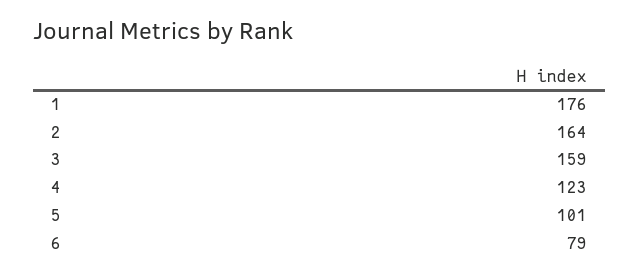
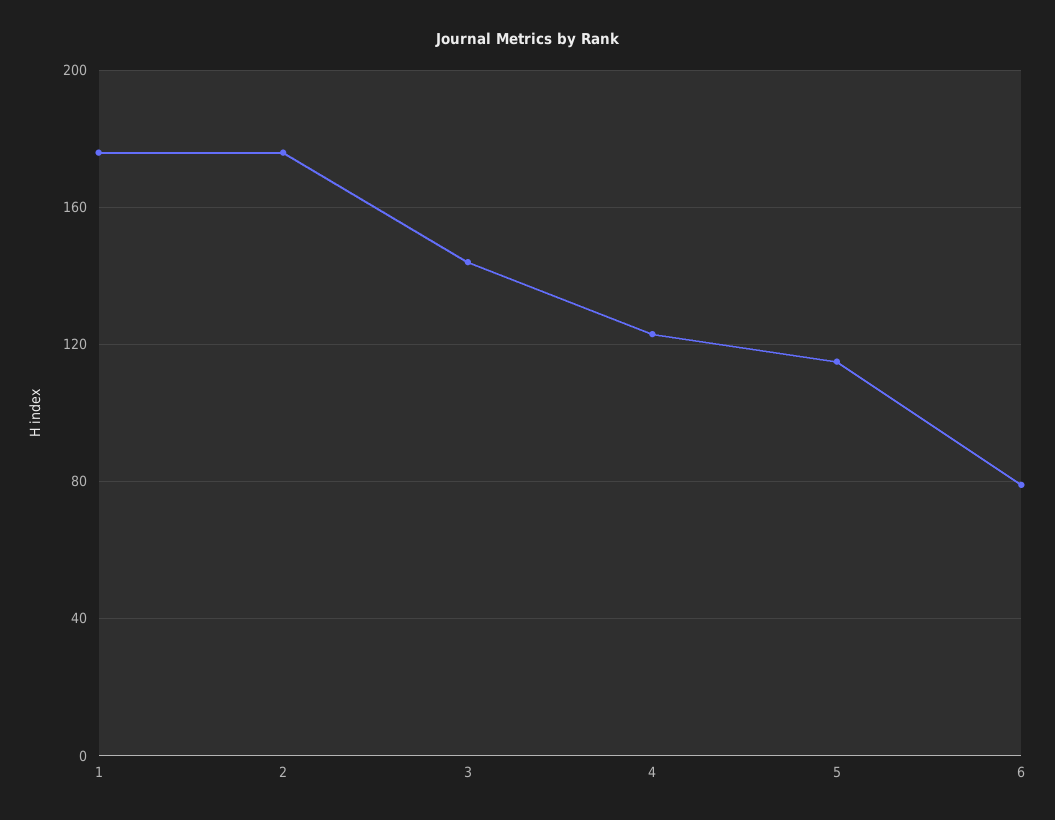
2: 164 -> 175
3: 159 -> 145
5: 101 -> 115

